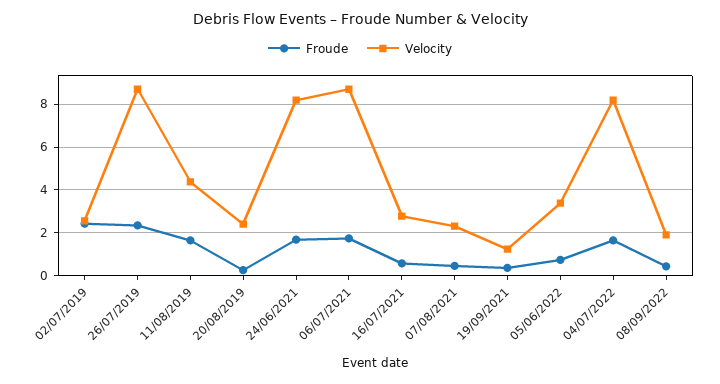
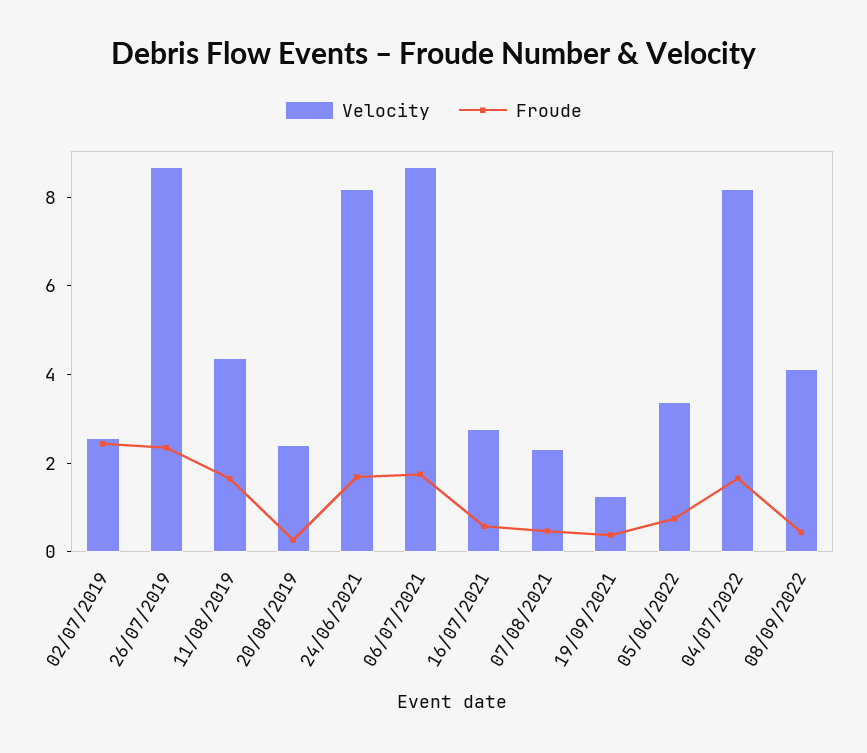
Velocity, 08/09/2022: 2 -> 4

